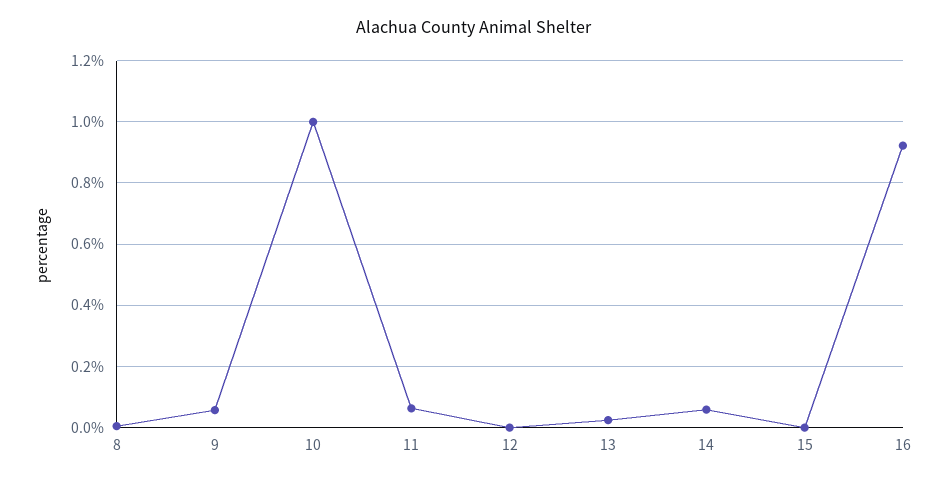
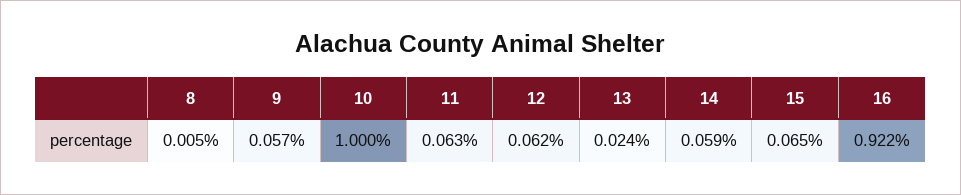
12: 0 -> 0.062
15: 0 -> 0.065

